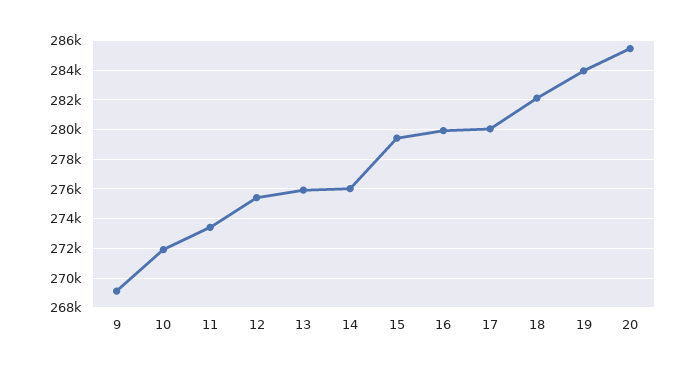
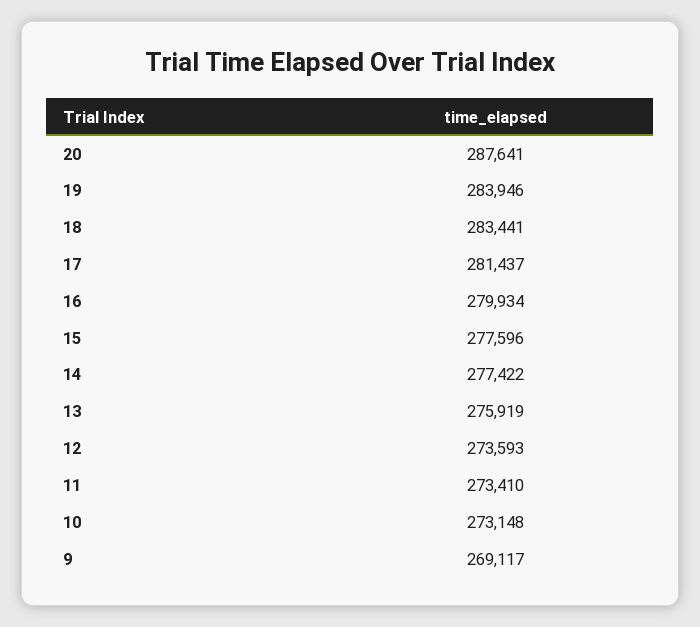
10: 272000 -> 273148
12: 275500 -> 273593
14: 276000 -> 277422
15: 279500 -> 277596
17: 280000 -> 281437
18: 282000 -> 283441
20: 285500 -> 287641

